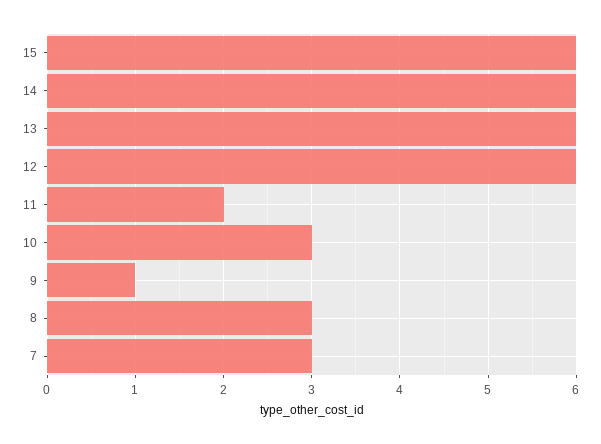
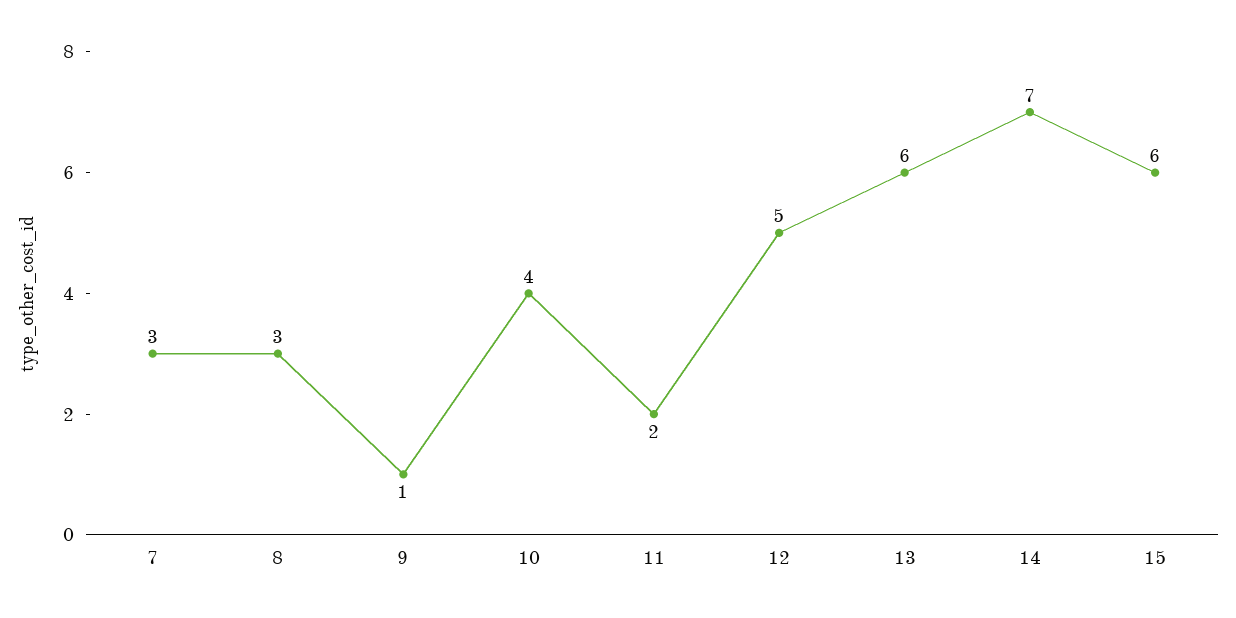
14: 6 -> 7
12: 6 -> 5
10: 3 -> 4

